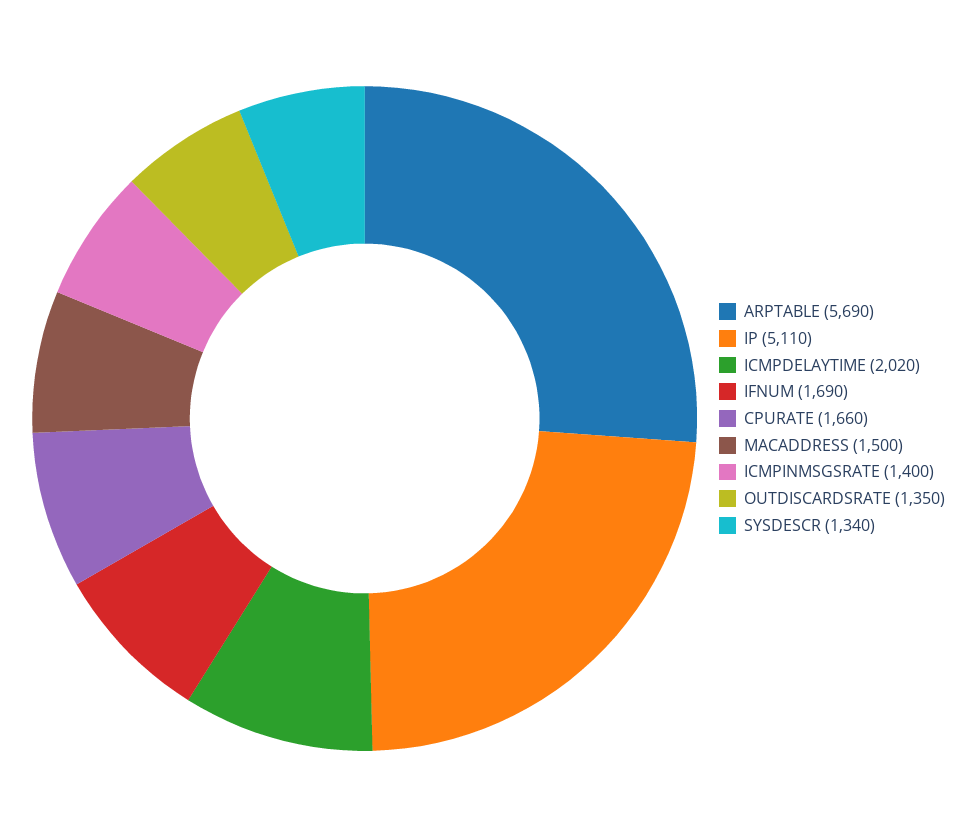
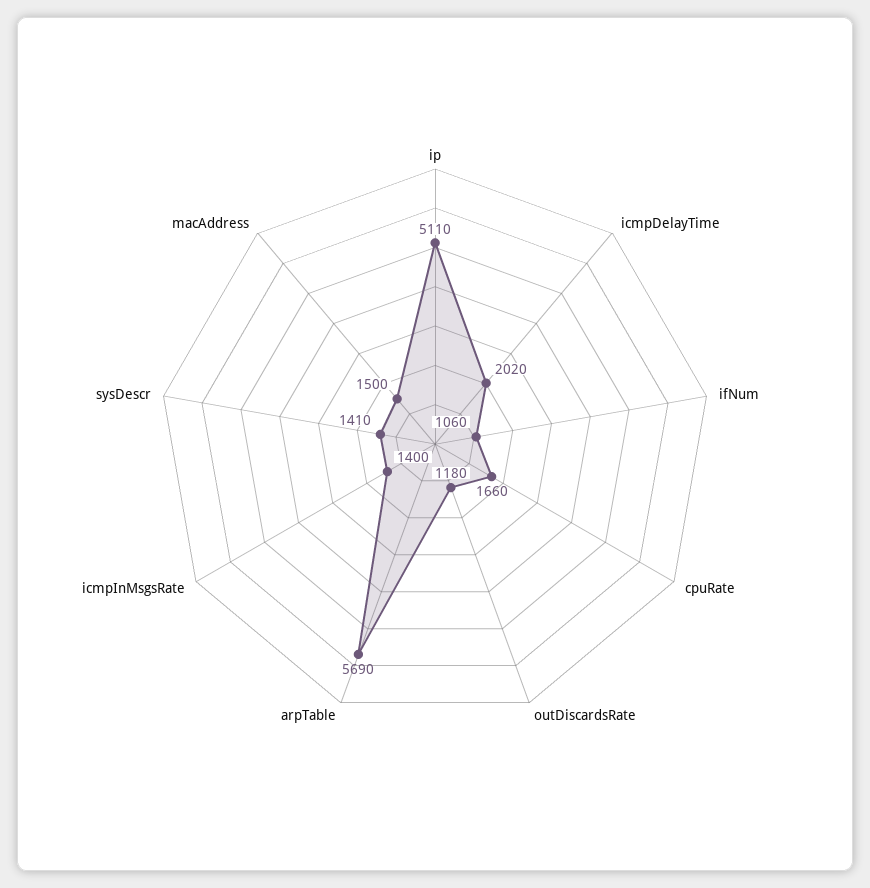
IFNUM: 1690 -> 1060
OUTDISCARDSRATE: 1350 -> 1180
SYSDESCR: 1340 -> 1410

